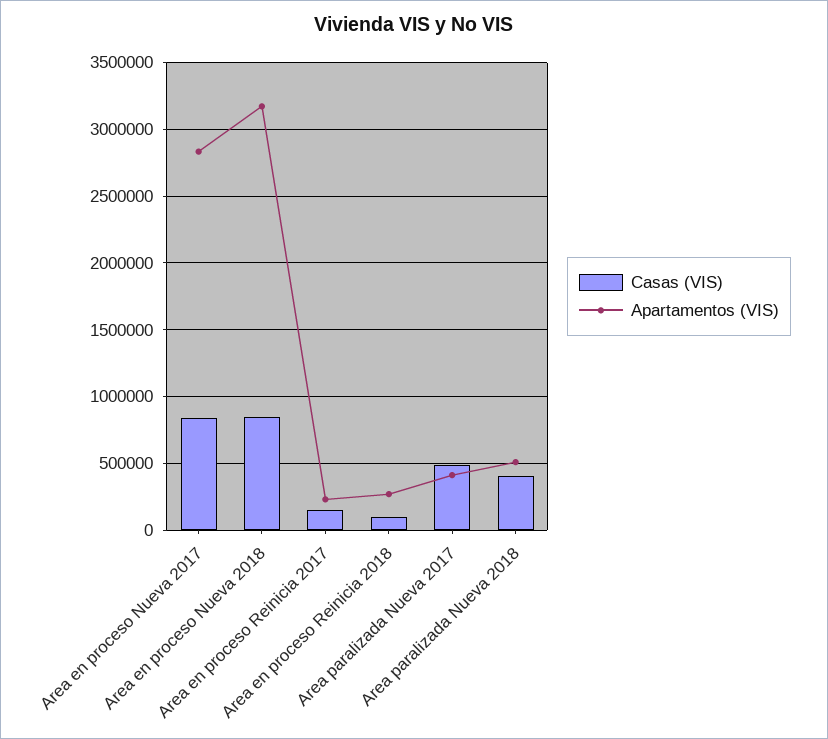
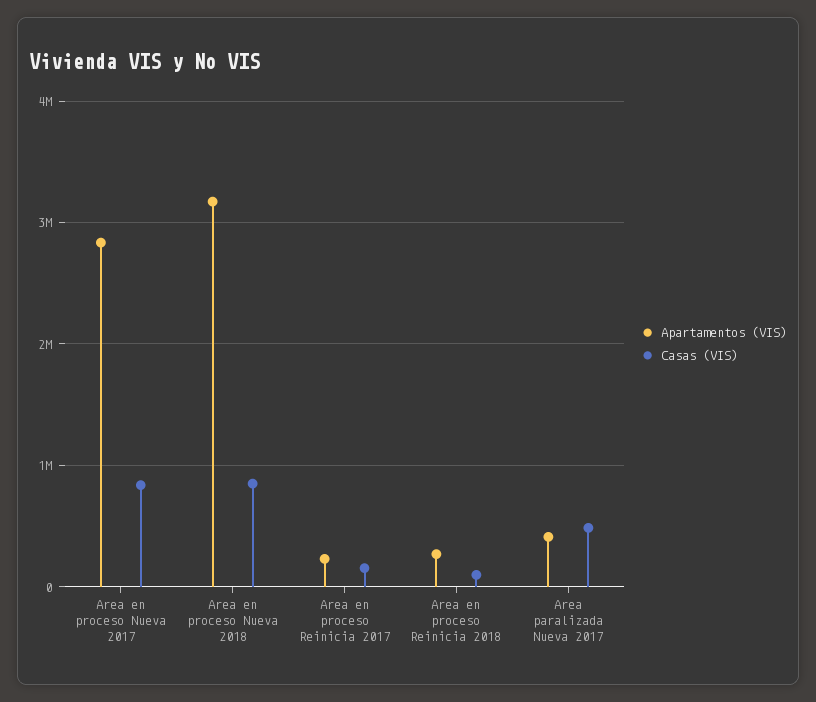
Casas (VIS), Area paralizada Nueva 2018: 400000 -> none
Apartamentos (VIS), Area paralizada Nueva 2018: 500000 -> none

